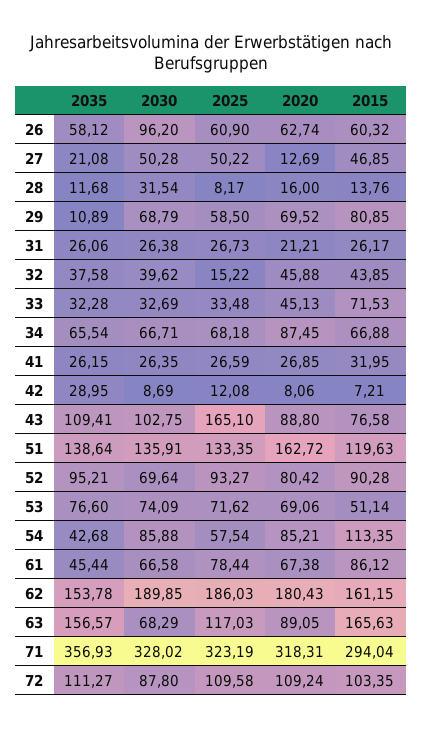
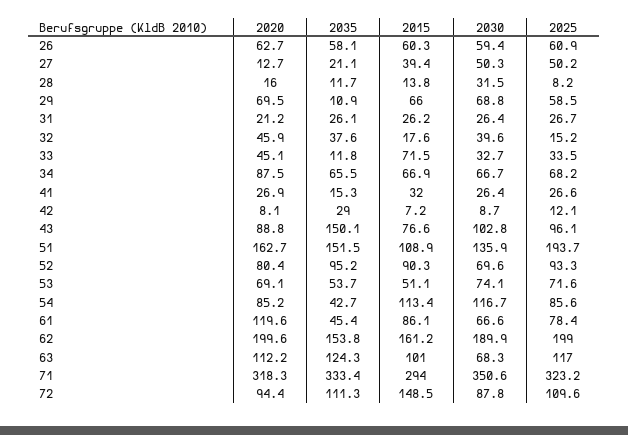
2030, 26: 96.2 -> 59.4
2015, 27: 46.85 -> 39.4
2015, 29: 80.85 -> 66
2015, 32: 43.85 -> 17.6
2035, 33: 32.28 -> 11.8
2035, 41: 26.15 -> 15.3
2035, 43: 109.41 -> 150.1
2025, 43: 165.1 -> 96.1
2035, 51: 138.64 -> 151.5
2025, 51: 133.35 -> 193.7
2015, 51: 119.63 -> 108.9
2035, 53: 76.6 -> 53.7
2030, 54: 85.88 -> 116.7
2025, 54: 57.54 -> 85.6
2020, 61: 67.38 -> 119.6
2025, 62: 186.03 -> 199
2020, 62: 180.43 -> 199.6
2035, 63: 156.57 -> 124.3
2020, 63: 89.05 -> 112.2
2015, 63: 165.63 -> 101
2035, 71: 356.93 -> 333.4
2030, 71: 328.02 -> 350.6
2020, 72: 109.24 -> 94.4
2015, 72: 103.35 -> 148.5

